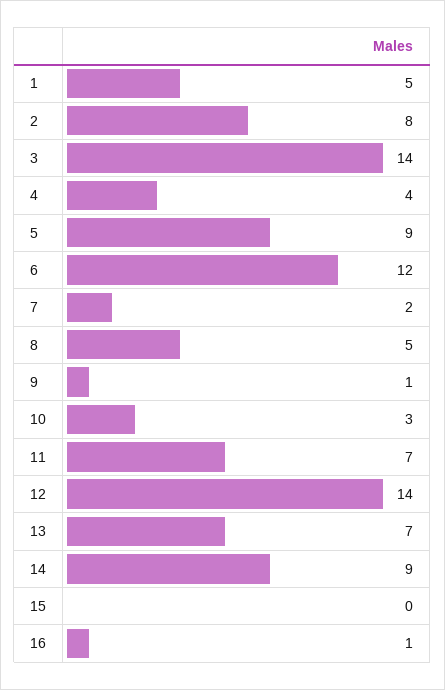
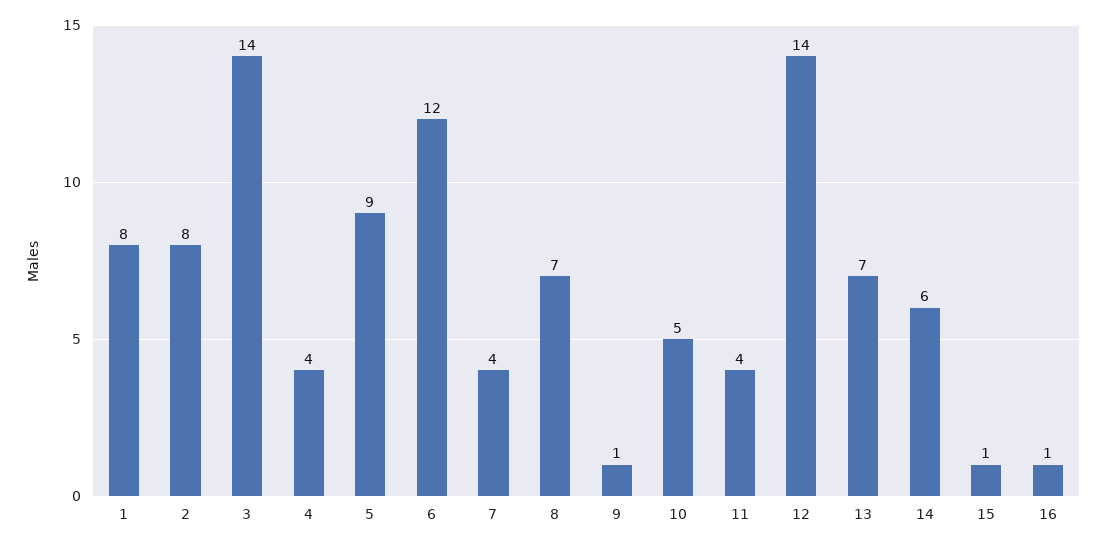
1: 5 -> 8
7: 2 -> 4
8: 5 -> 7
10: 3 -> 5
11: 7 -> 4
14: 9 -> 6
15: 0 -> 1

